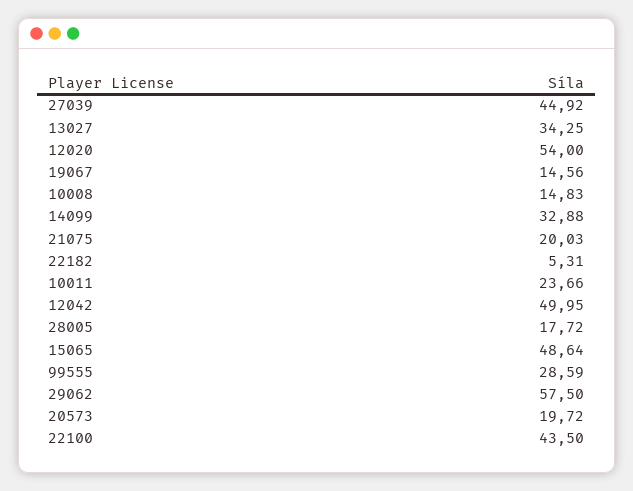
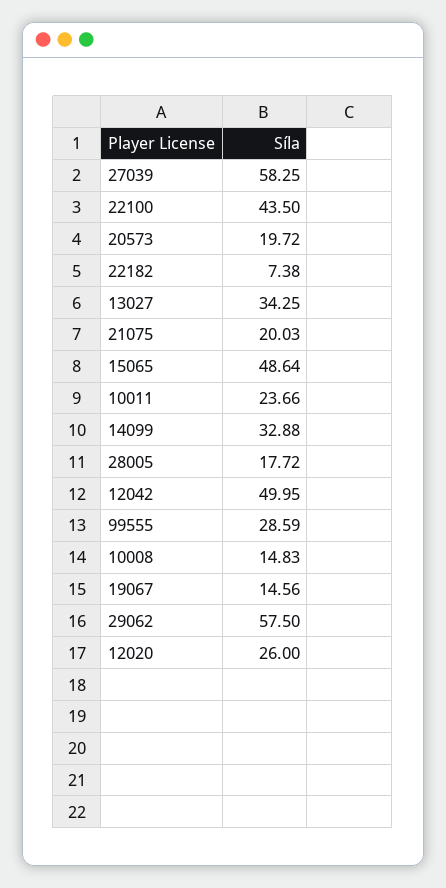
27039: 44.92 -> 58.25
12020: 54 -> 26
22182: 5.31 -> 7.38

